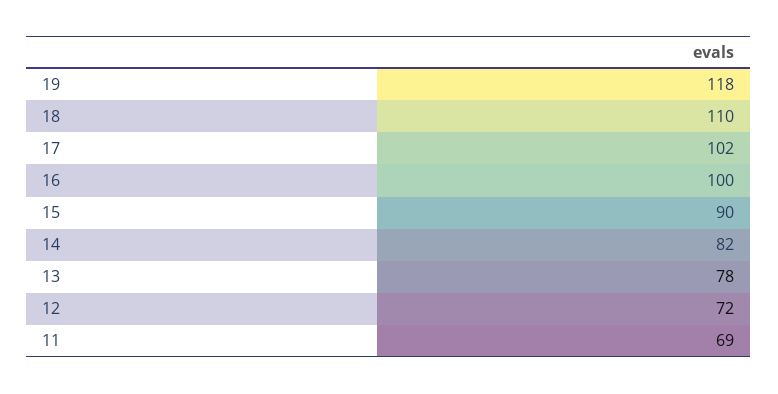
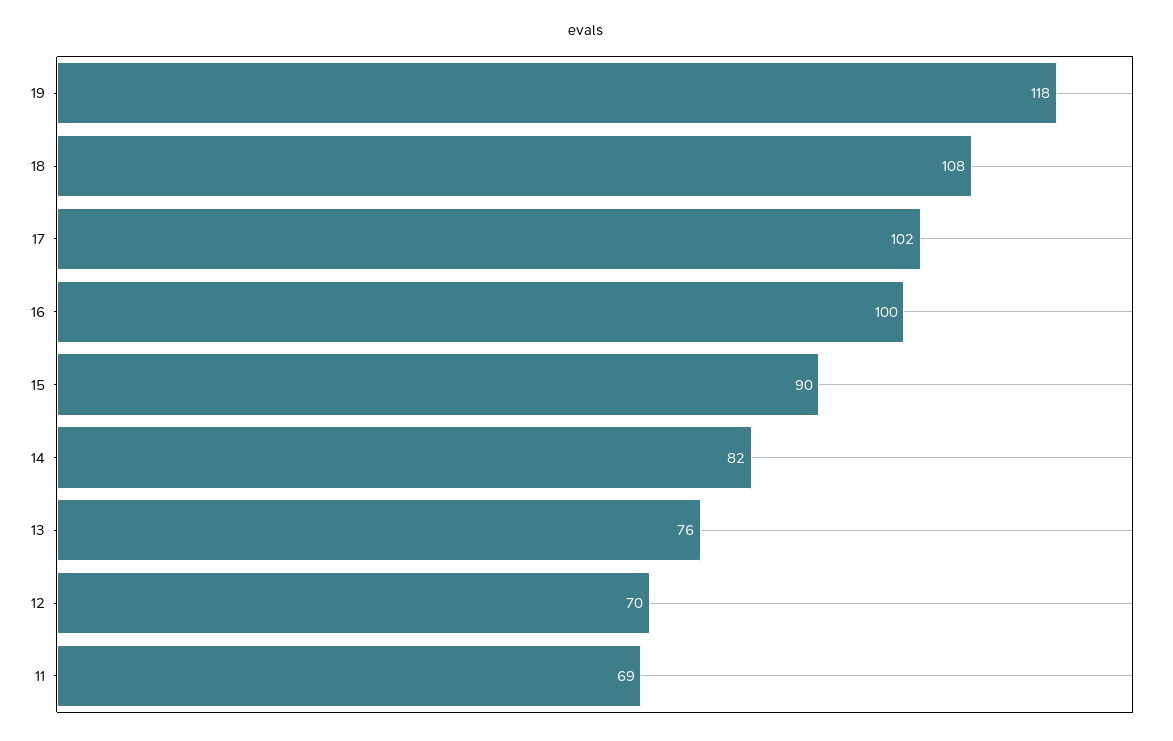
18: 110 -> 108
13: 78 -> 76
12: 72 -> 70

